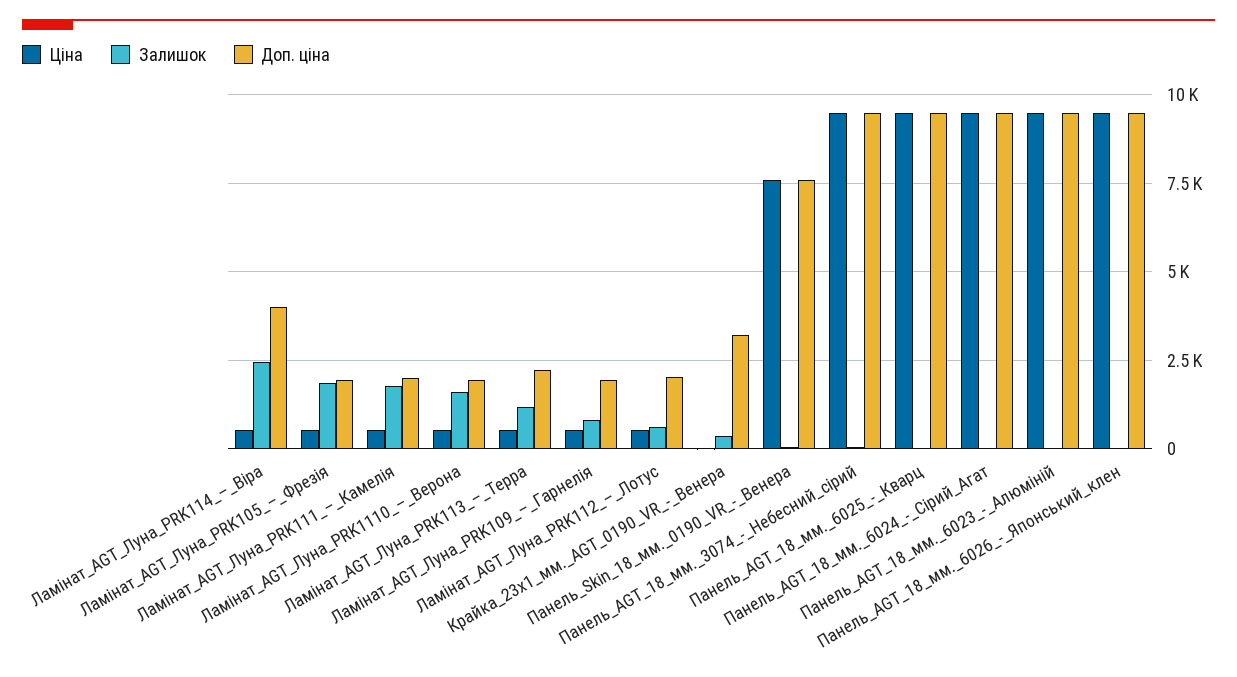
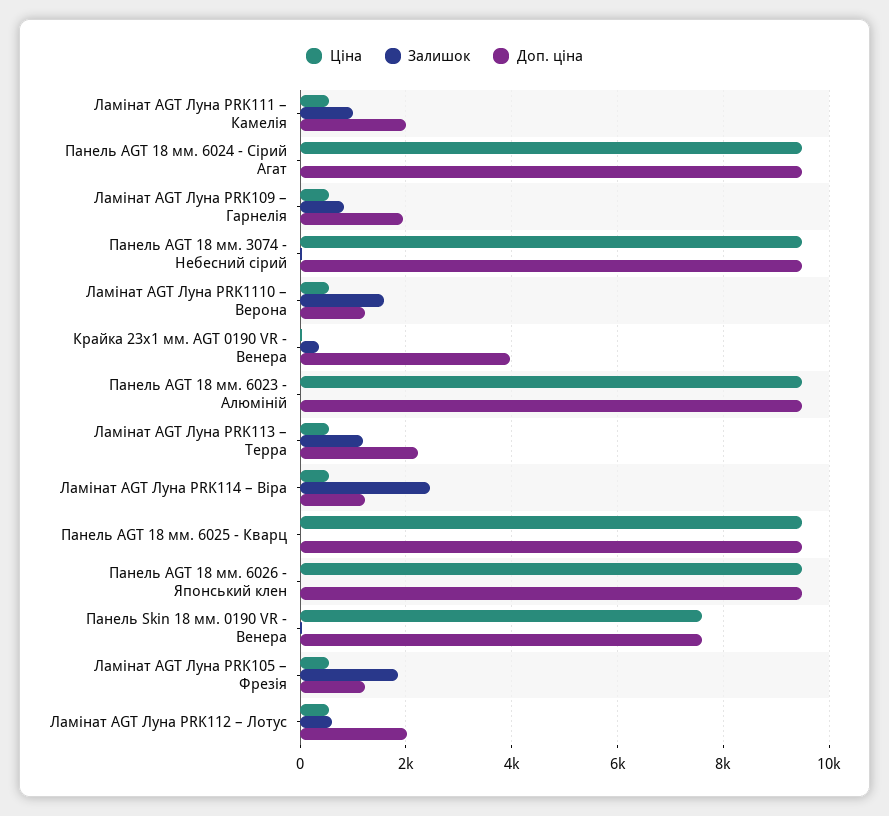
Доп. ціна, Ламінат_AGT_Луна_PRK114_–_Віра: 4000 -> 1200
Доп. ціна, Ламінат_AGT_Луна_PRK105_–_Фрезія: 2000 -> 1200
Залишок, Ламінат_AGT_Луна_PRK111_–_Камелія: 1750 -> 1000
Доп. ціна, Ламінат_AGT_Луна_PRK1110_–_Верона: 2000 -> 1200
Доп. ціна, Крайка_23x1_мм._AGT_0190_VR_-_Венера: 3250 -> 4000

